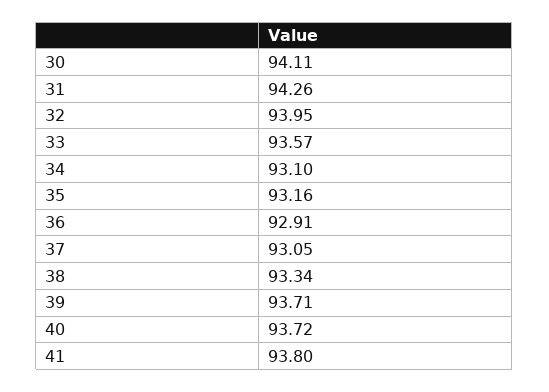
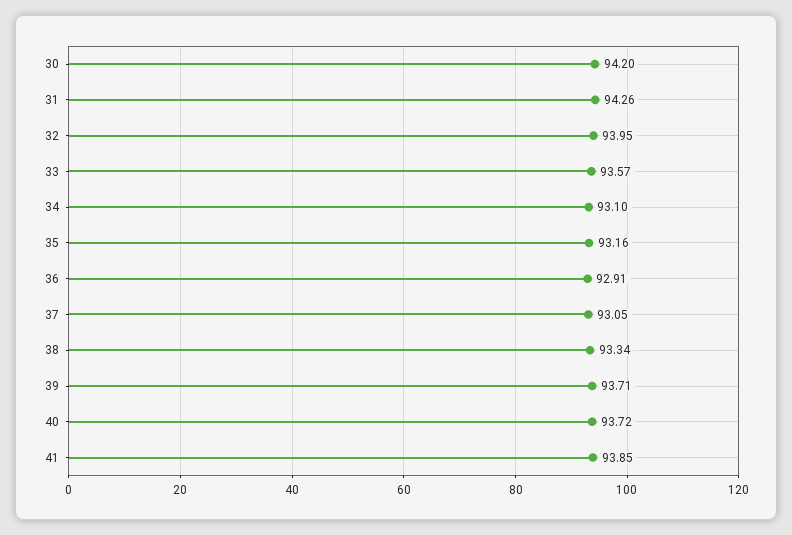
30: 94.11 -> 94.2
41: 93.8 -> 93.85

